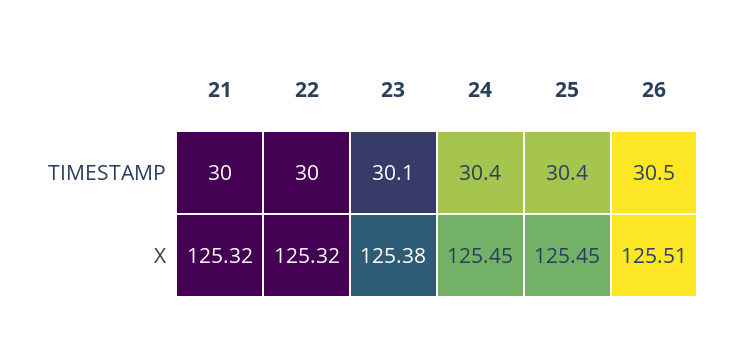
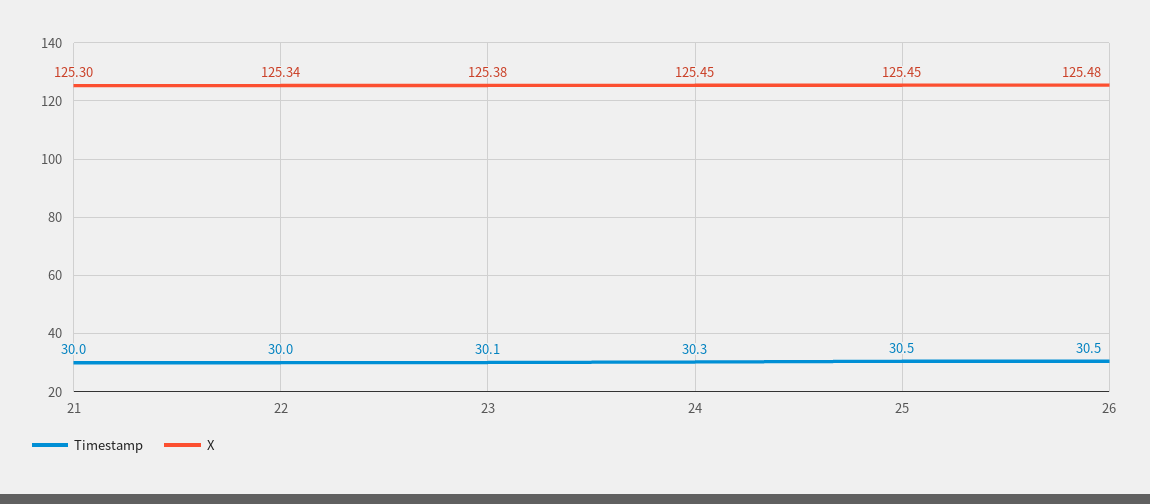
TIMESTAMP, 24: 30.4 -> 30.3
TIMESTAMP, 25: 30.4 -> 30.5
X, 21: 125.32 -> 125.3
X, 22: 125.32 -> 125.34
X, 26: 125.51 -> 125.48

